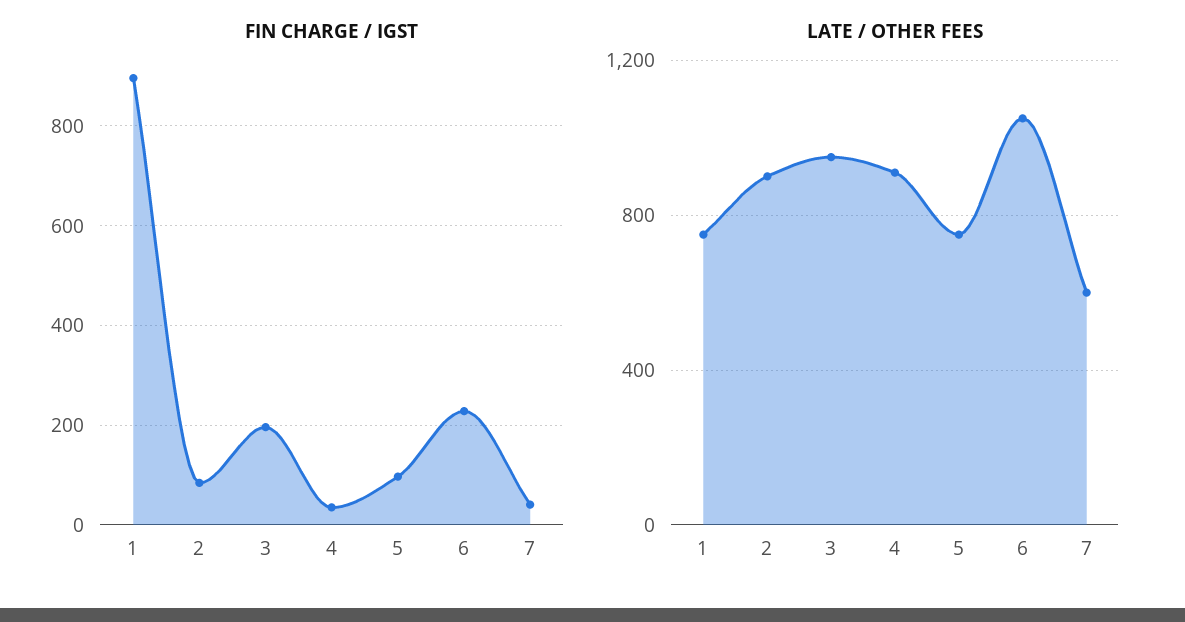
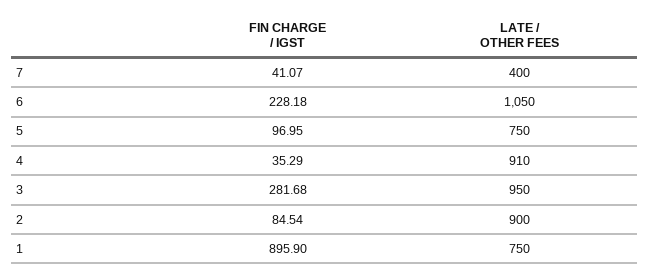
FIN CHARGE / IGST, 3: 200 -> 281.68
LATE / OTHER FEES, 7: 600 -> 400

